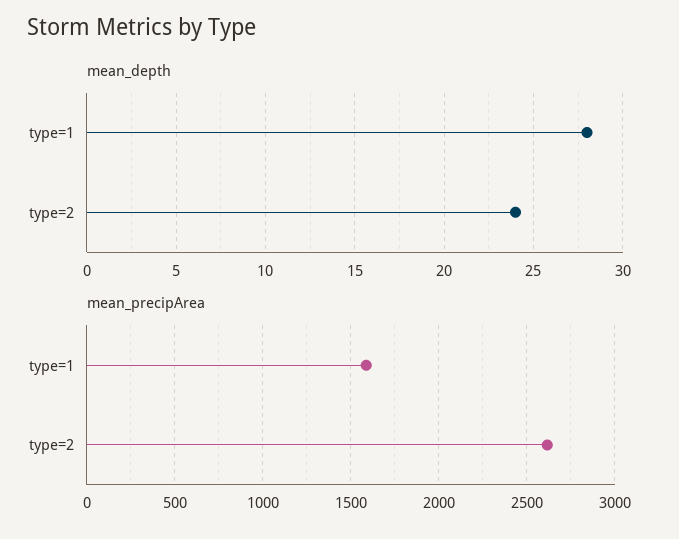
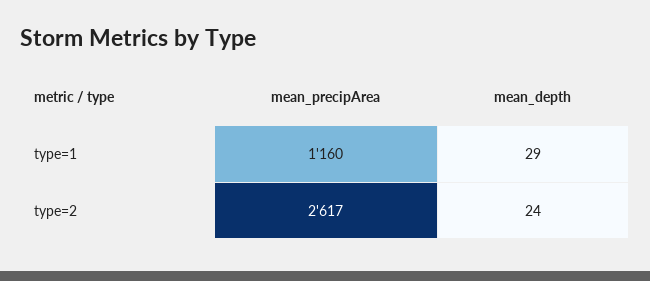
mean_depth, type=1: 28 -> 29
mean_precipArea, type=1: 1600 -> 1160

